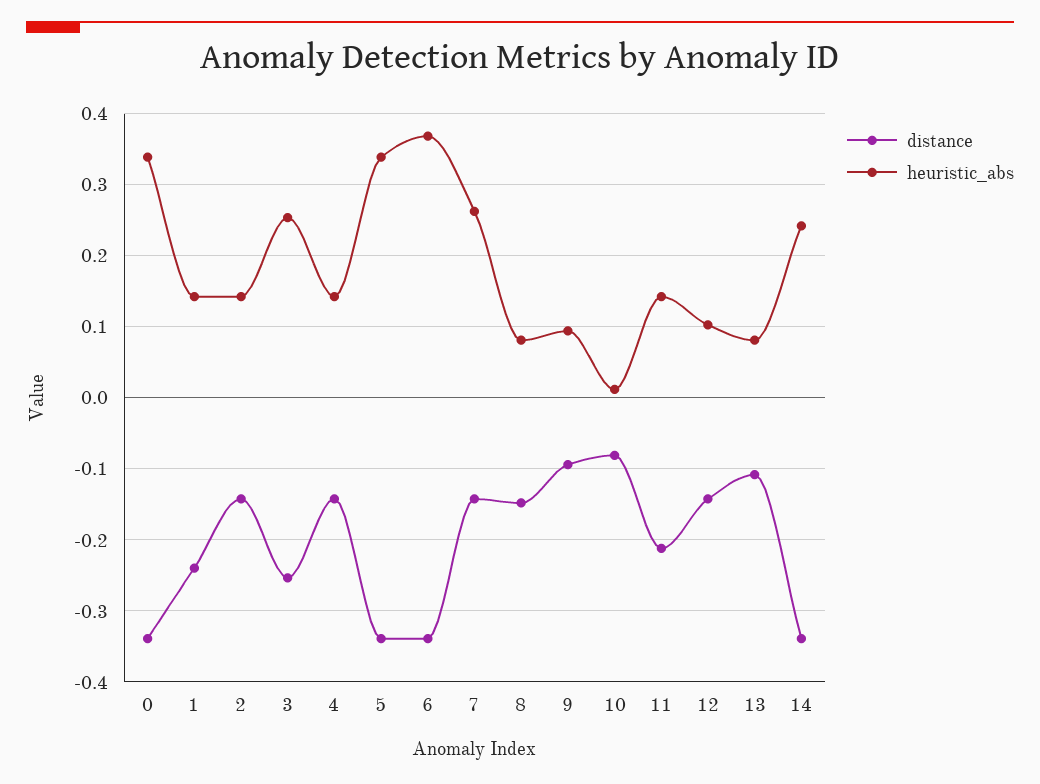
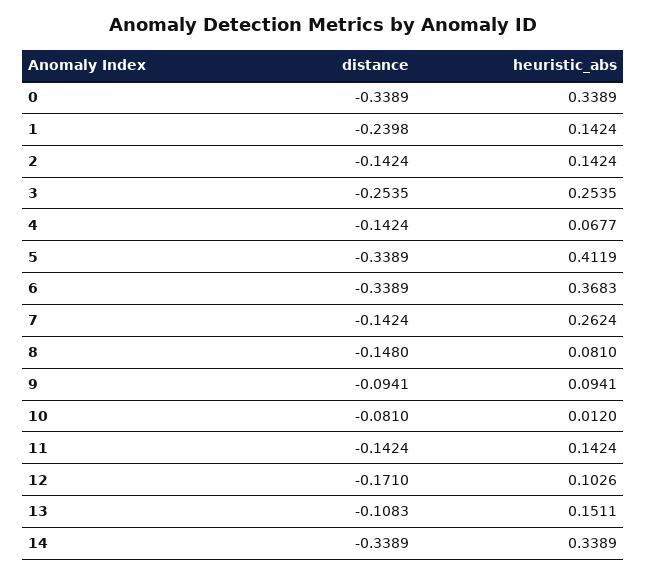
heuristic_abs, 4: 0.14 -> 0.0677
heuristic_abs, 5: 0.34 -> 0.4119
distance, 11: -0.21 -> -0.1424
distance, 12: -0.14 -> -0.171
heuristic_abs, 13: 0.08 -> 0.1511
heuristic_abs, 14: 0.24 -> 0.3389

